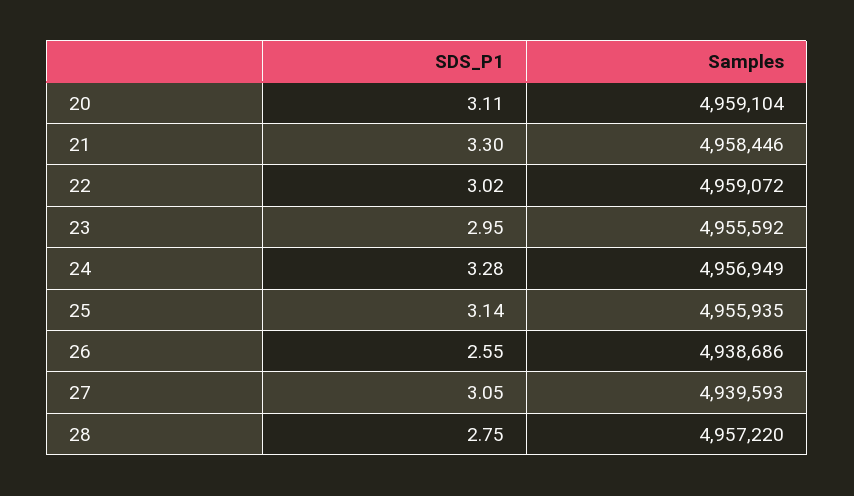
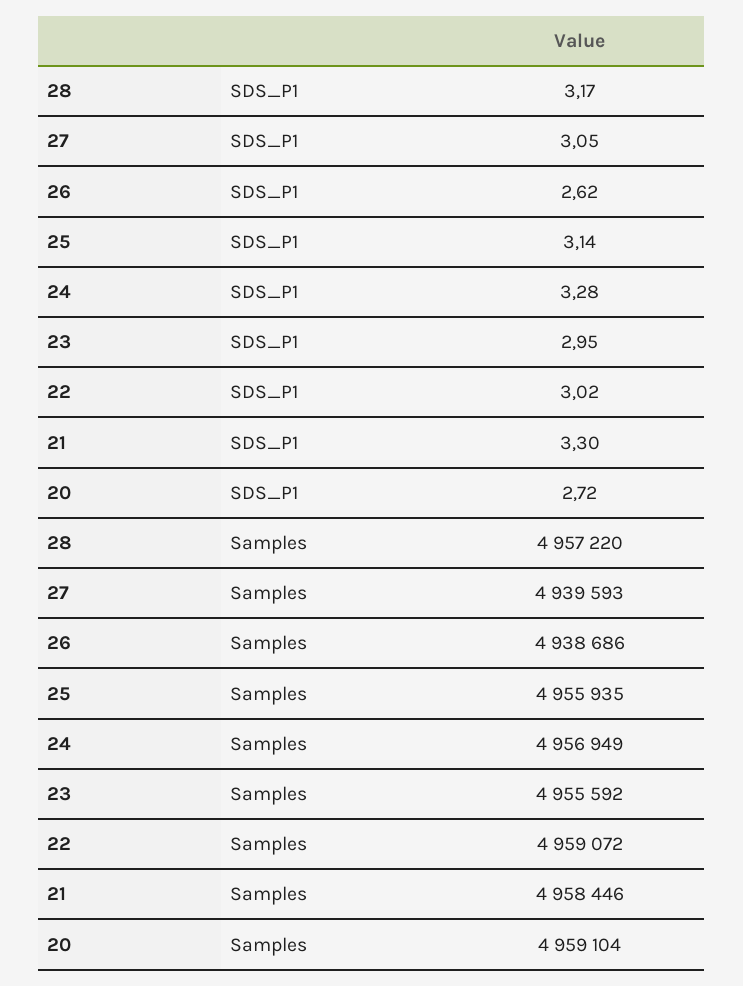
SDS_P1, 20: 3.11 -> 2.72
SDS_P1, 26: 2.55 -> 2.62
SDS_P1, 28: 2.75 -> 3.17

